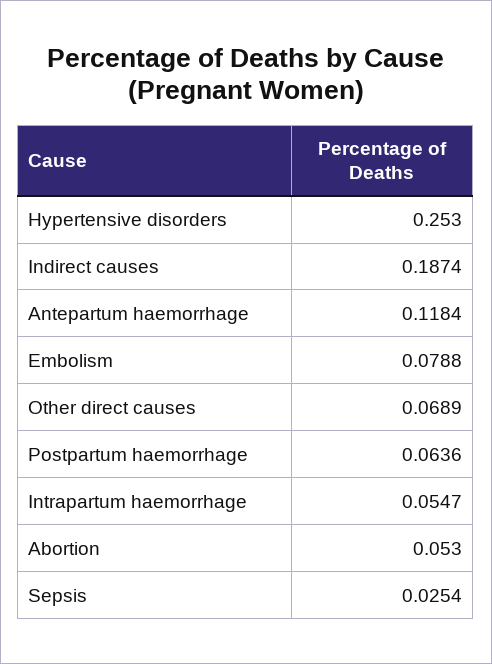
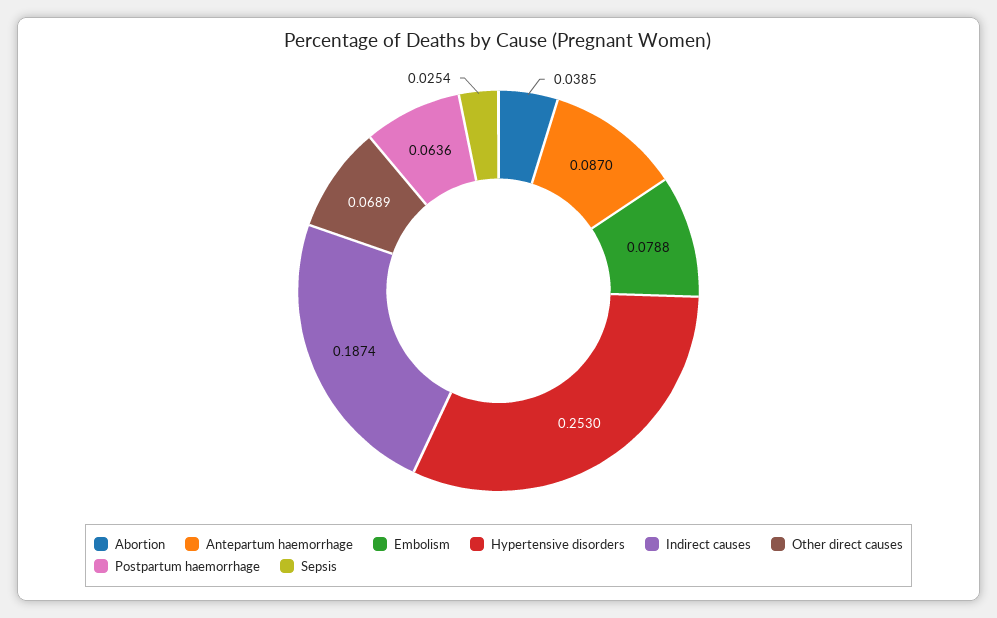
Antepartum haemorrhage: 0.1184 -> 0.087
Intrapartum haemorrhage: 0.0547 -> none
Abortion: 0.053 -> 0.0385

